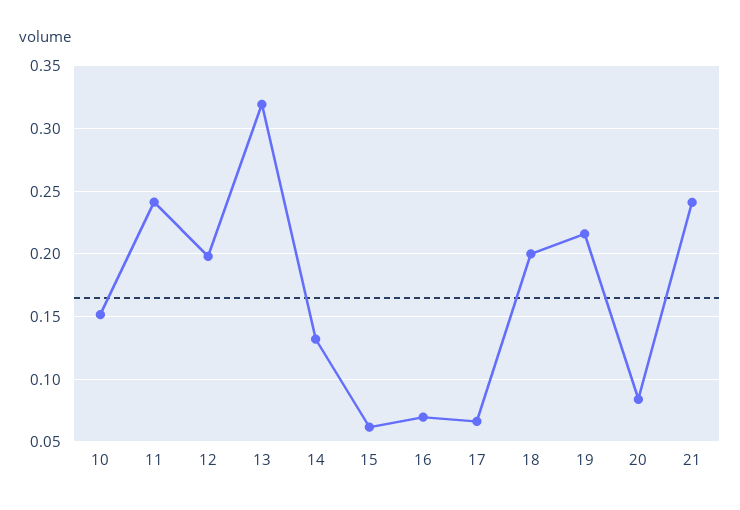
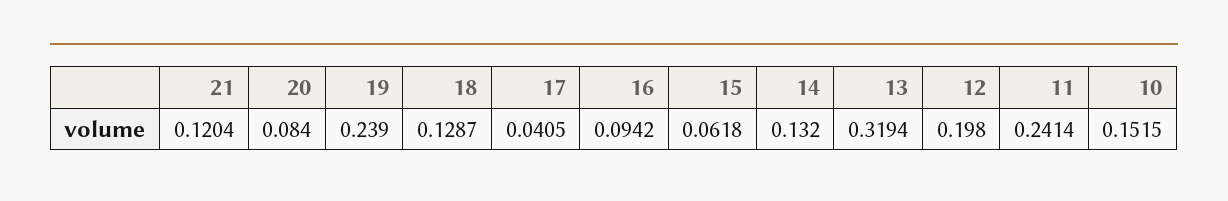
16: 0.07 -> 0.0942
17: 0.065 -> 0.0405
18: 0.2 -> 0.1287
19: 0.215 -> 0.239
21: 0.24 -> 0.1204

